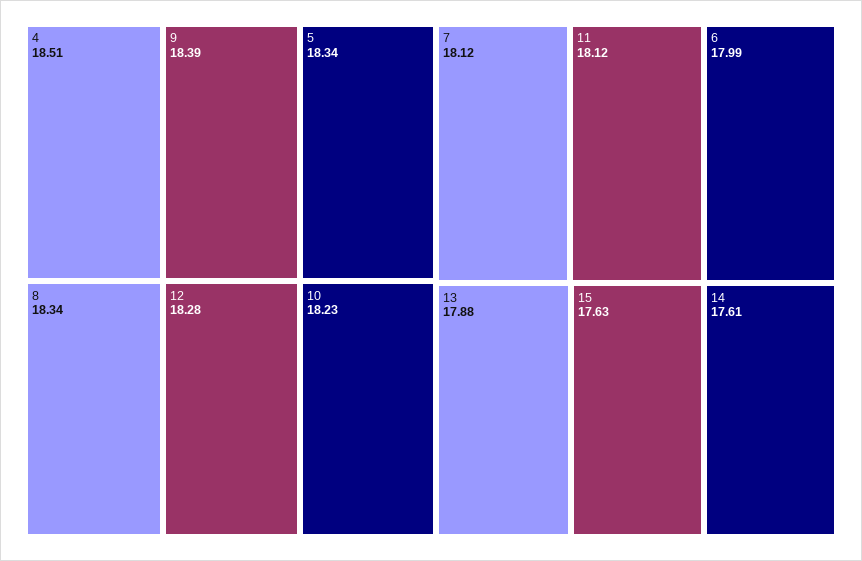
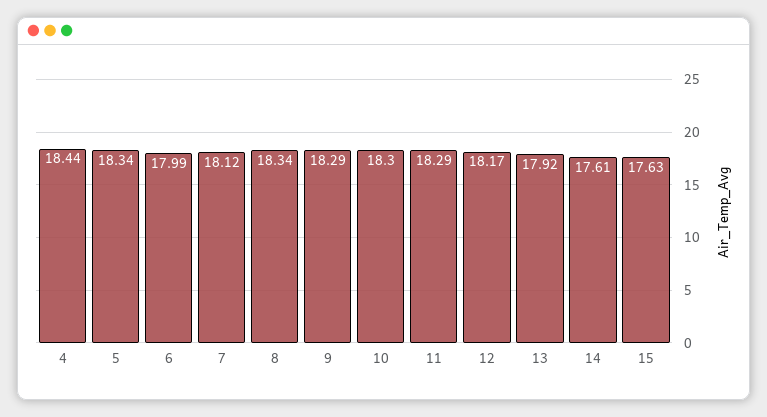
4: 18.51 -> 18.44
9: 18.39 -> 18.29
12: 18.28 -> 18.17
10: 18.23 -> 18.3
11: 18.12 -> 18.29
13: 17.88 -> 17.92

